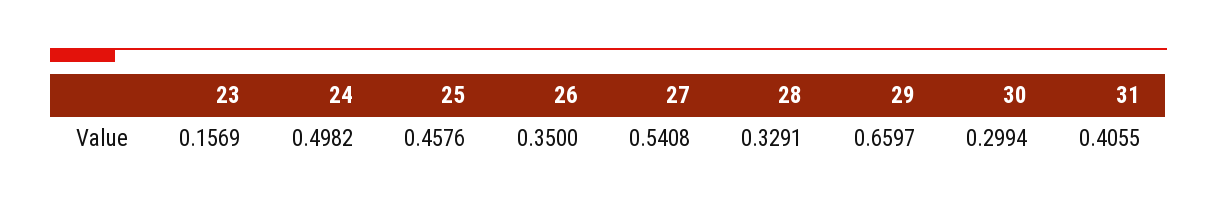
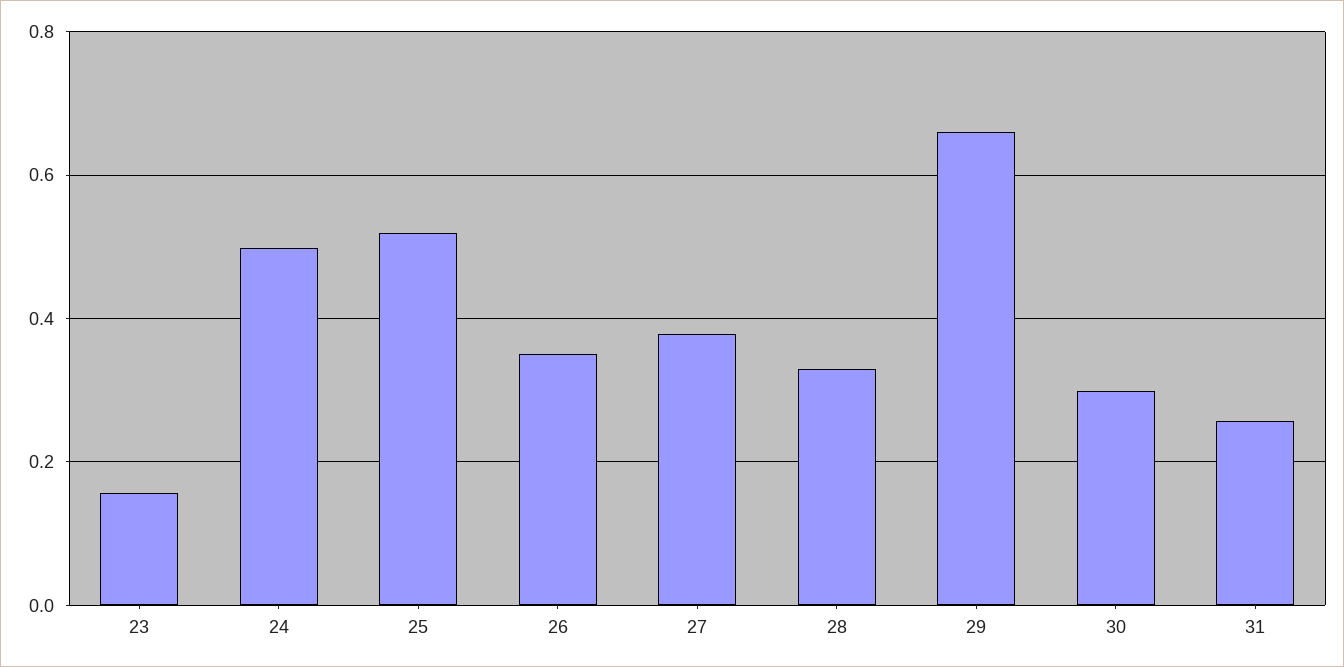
25: 0.4576 -> 0.52
27: 0.5408 -> 0.38
31: 0.4055 -> 0.26

